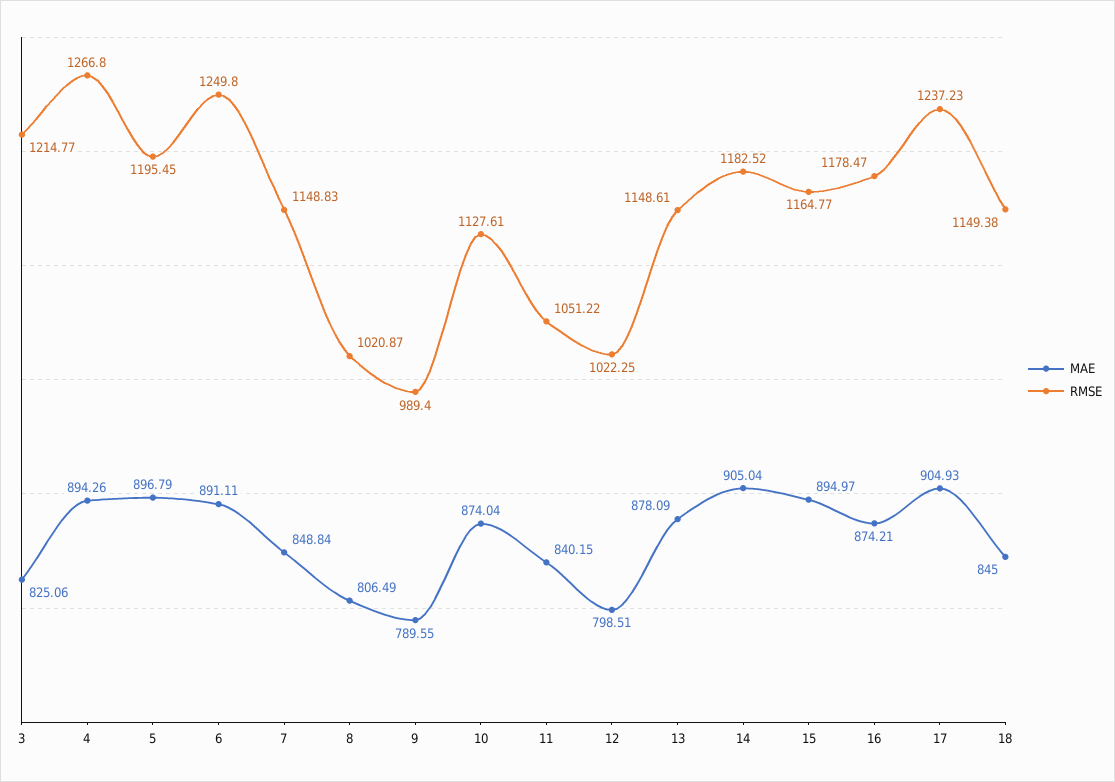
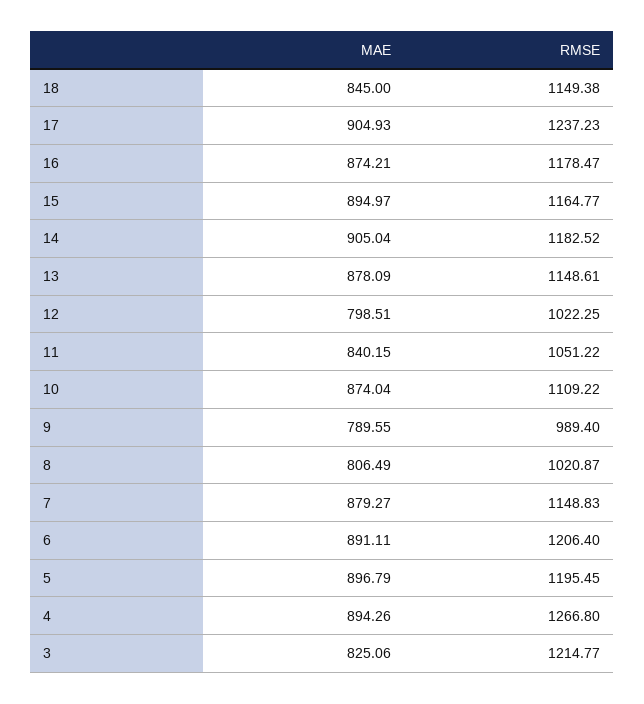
RMSE, 6: 1249.8 -> 1206.4
MAE, 7: 848.84 -> 879.27
RMSE, 10: 1127.61 -> 1109.22

